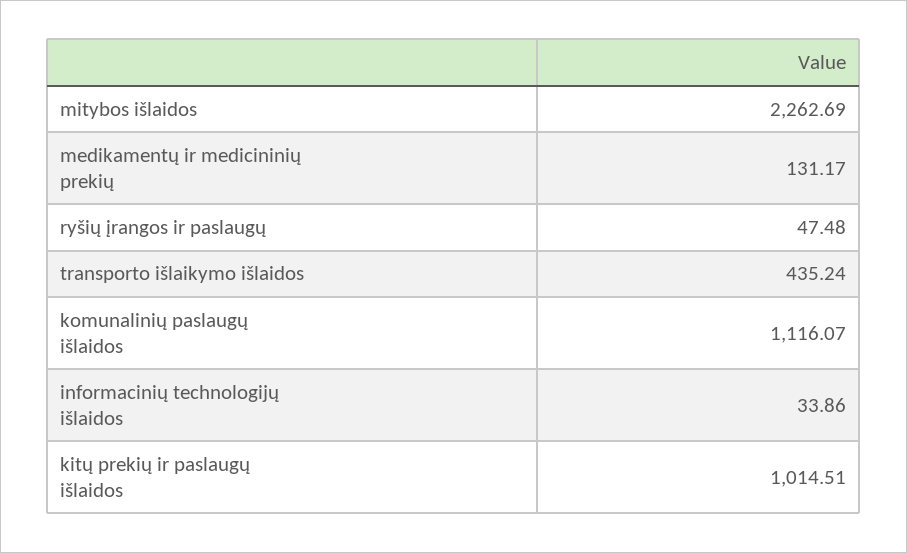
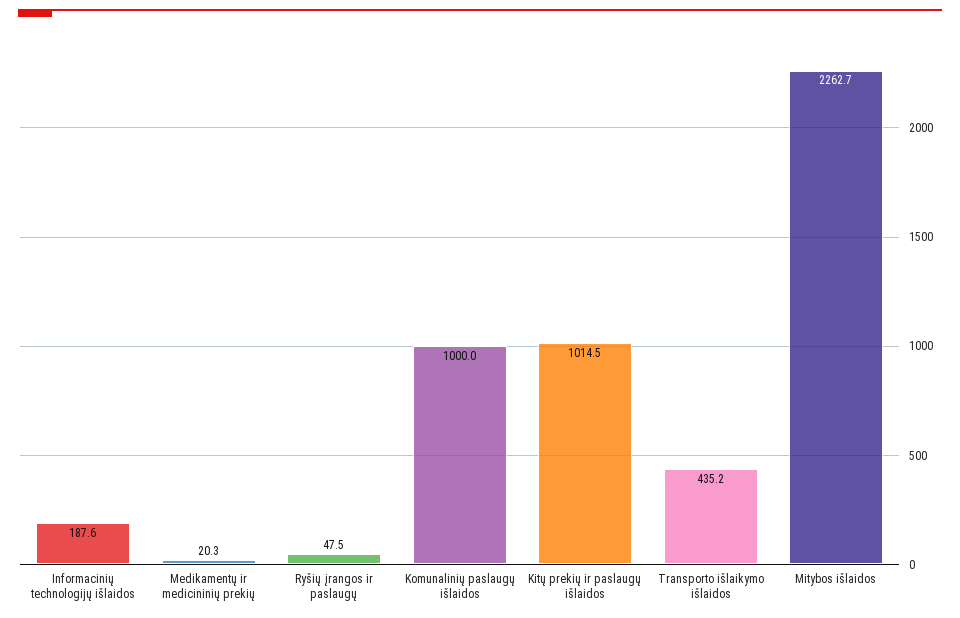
medikamentų ir medicininių prekių: 131.17 -> 20.3
komunalinių paslaugų išlaidos: 1116.07 -> 1000
informacinių technologijų išlaidos: 33.86 -> 187.6

